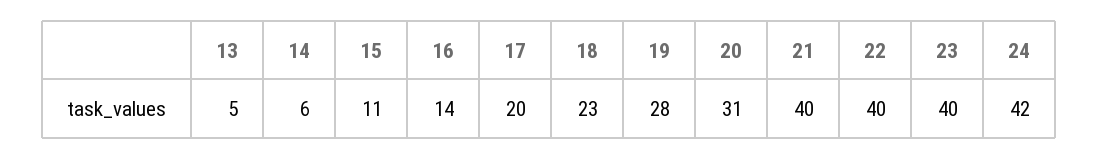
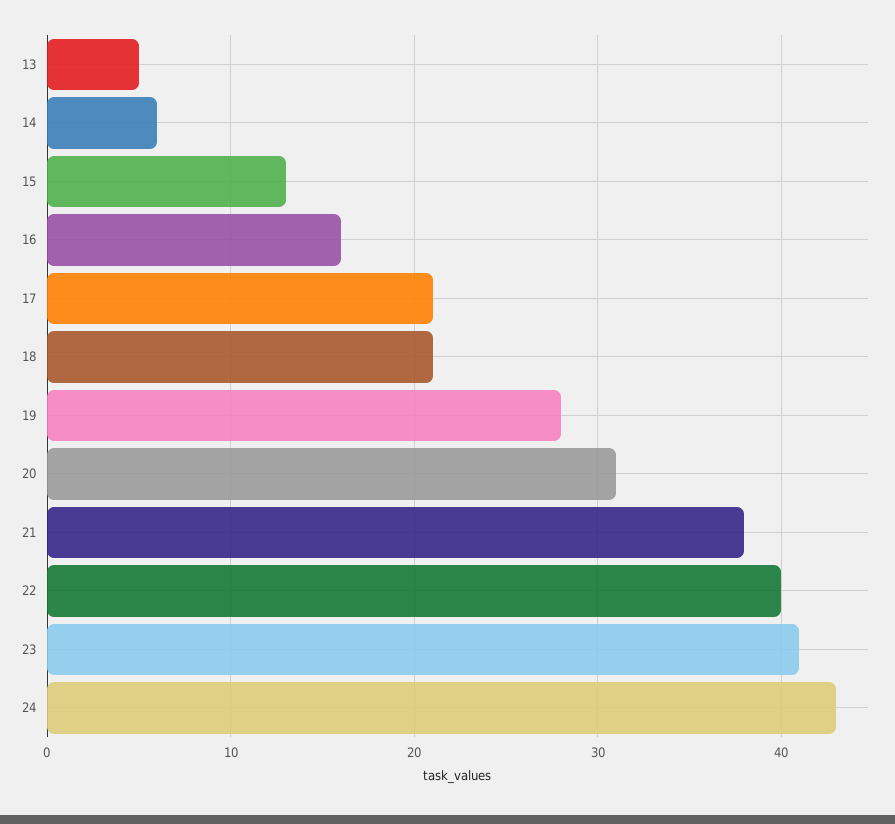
15: 11 -> 13
16: 14 -> 16
17: 20 -> 21
18: 23 -> 21
21: 40 -> 38
23: 40 -> 41
24: 42 -> 43

